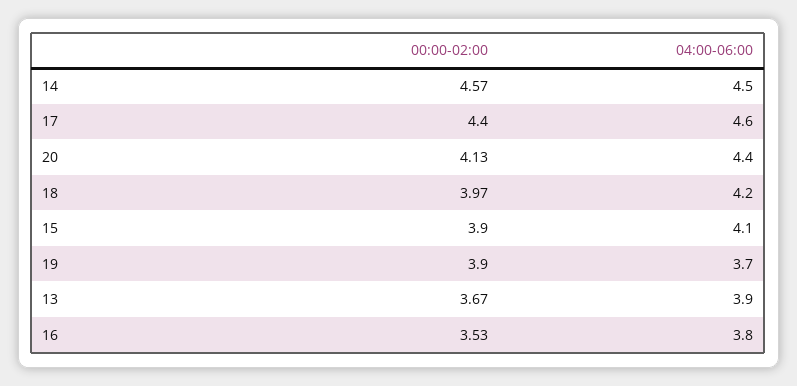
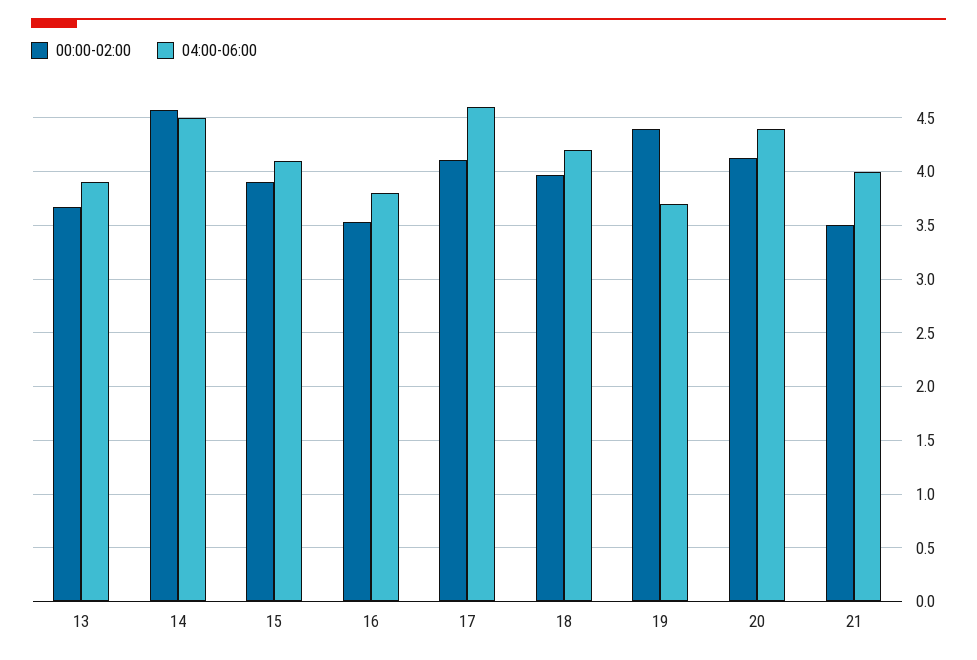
00:00-02:00, 17: 4.4 -> 4.1
00:00-02:00, 19: 3.9 -> 4.4
00:00-02:00, 21: none -> 3.5
04:00-06:00, 21: none -> 4

